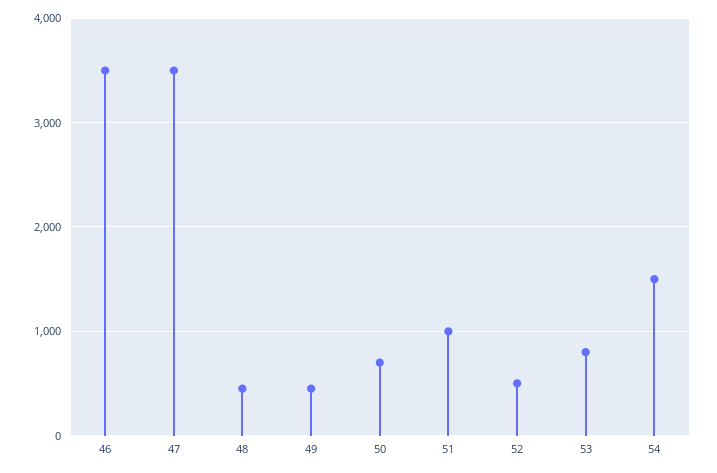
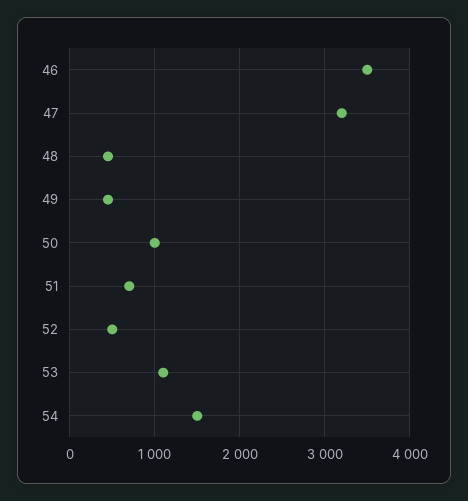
47: 3500 -> 3200
50: 700 -> 1000
51: 1000 -> 700
53: 800 -> 1100

